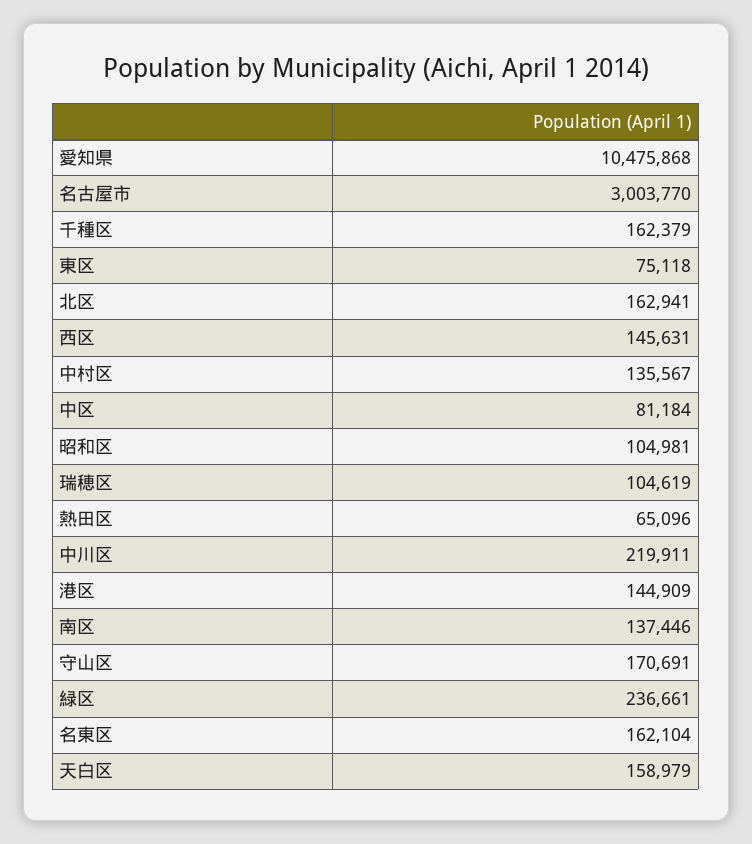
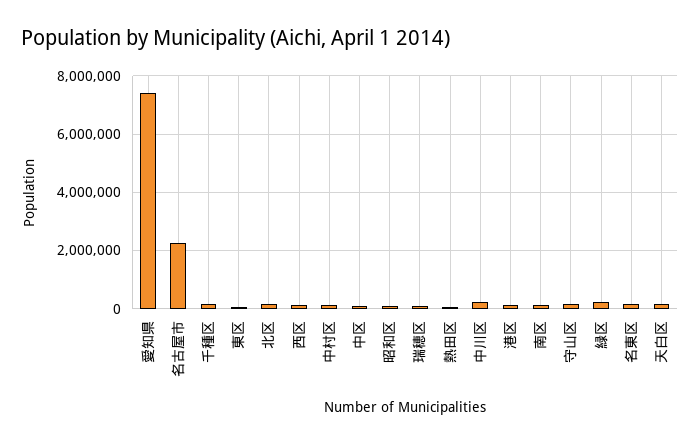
愛知県: 10475868 -> 7500000
名古屋市: 3003770 -> 2250000

